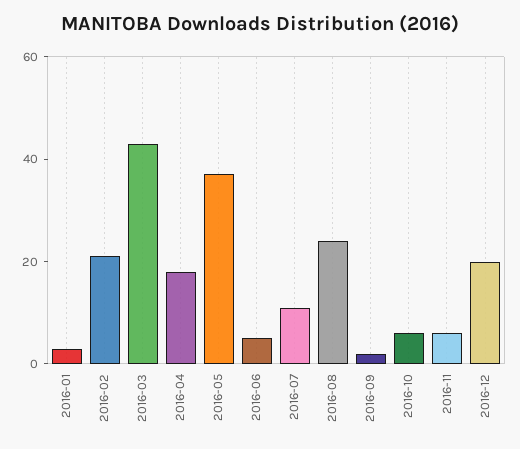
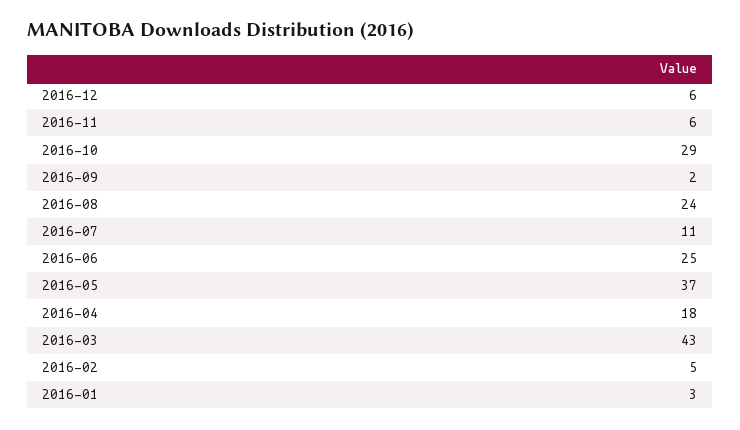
2016-02: 20 -> 5
2016-06: 5 -> 25
2016-10: 5 -> 29
2016-12: 20 -> 6

